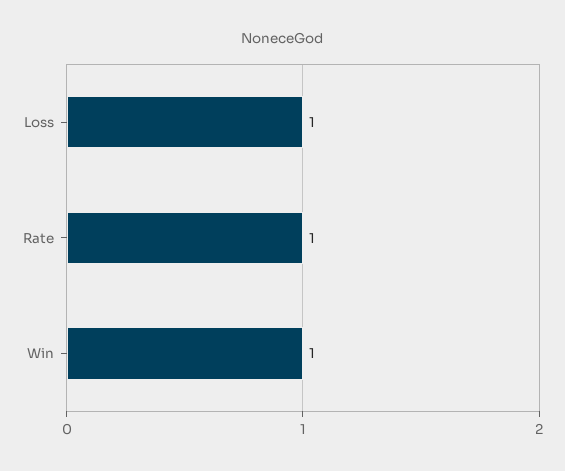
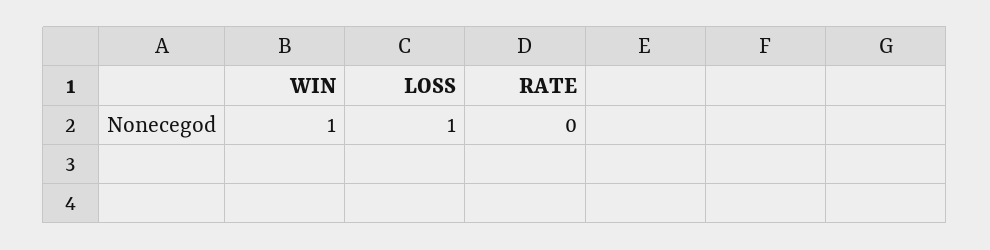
Rate: 1 -> 0

